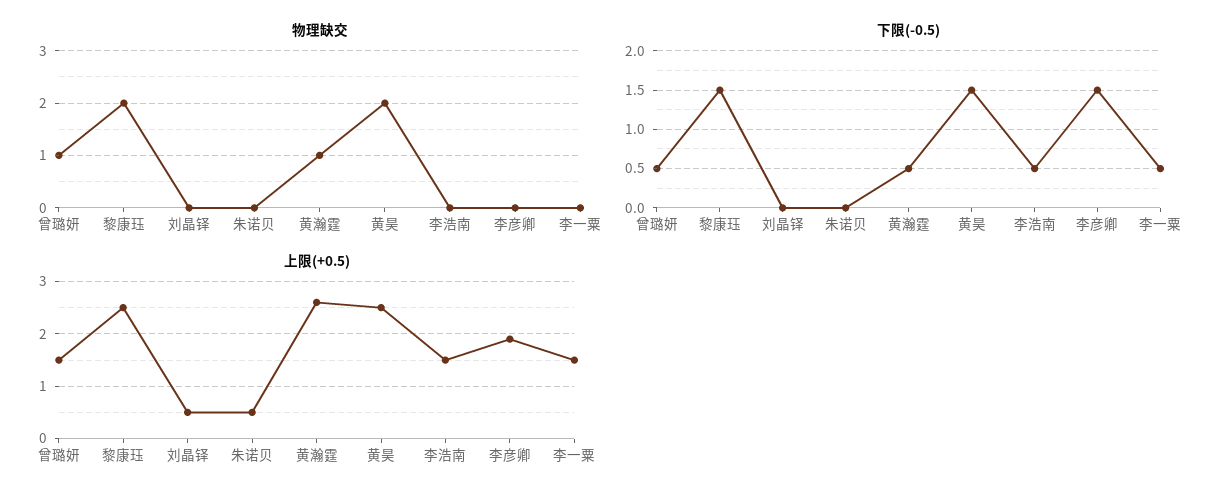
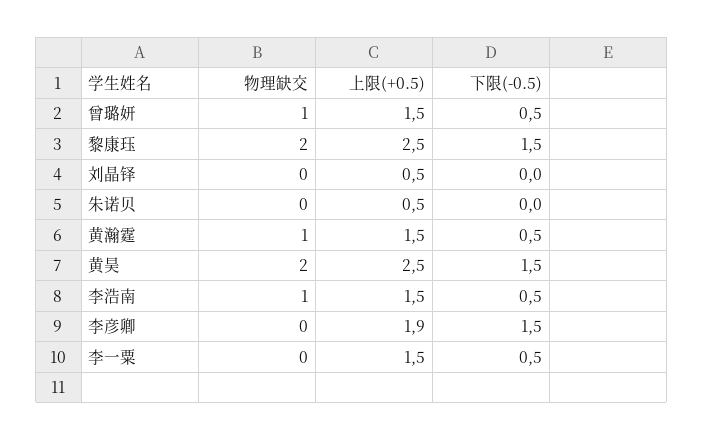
物理缺交, 李浩南: 0 -> 1
上限(+0.5), 黄瀚霆: 2.5 -> 1.5

